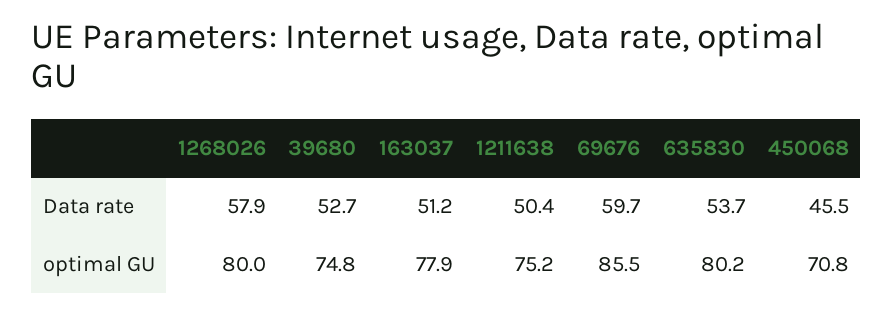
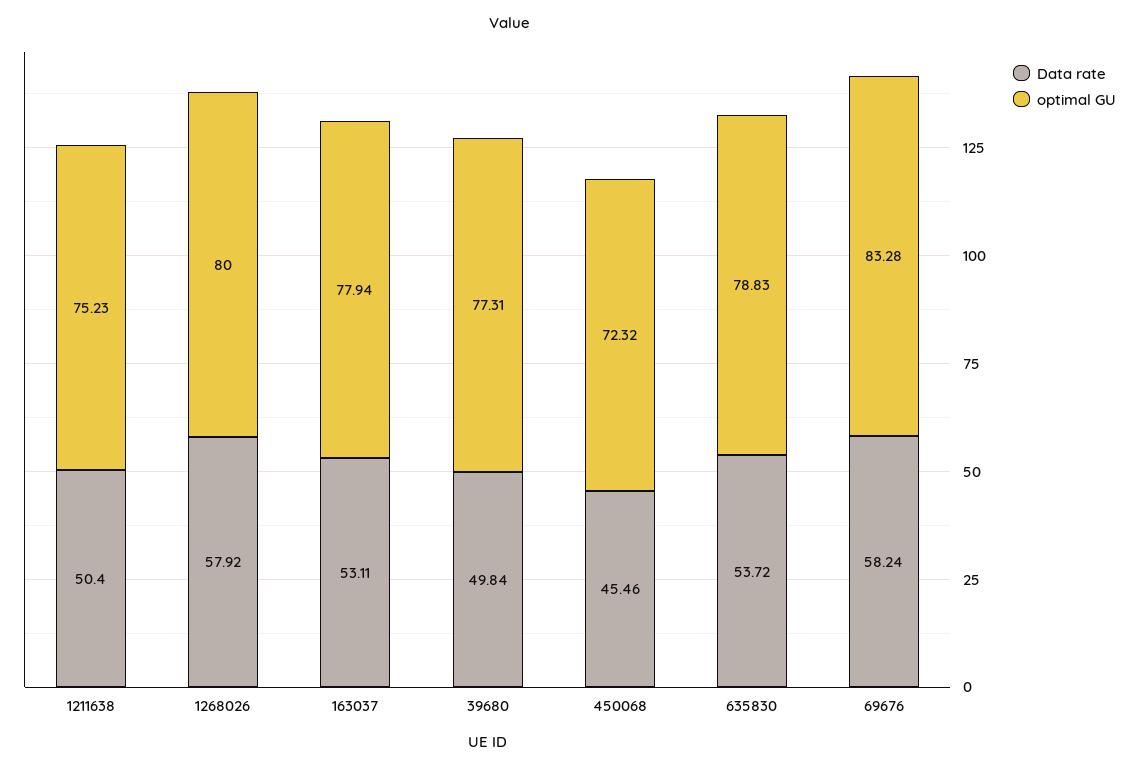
Data rate, 39680: 52.7 -> 49.84
Data rate, 163037: 51.2 -> 53.11
Data rate, 69676: 59.7 -> 58.24
optimal GU, 39680: 74.8 -> 77.31
optimal GU, 69676: 85.5 -> 83.28
optimal GU, 635830: 80.2 -> 78.83
optimal GU, 450068: 70.8 -> 72.32

